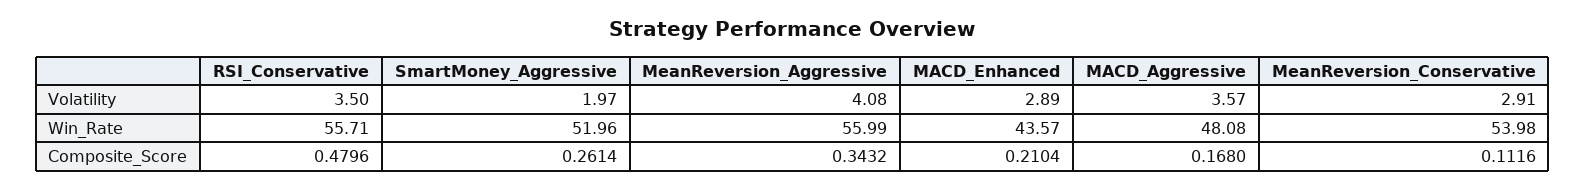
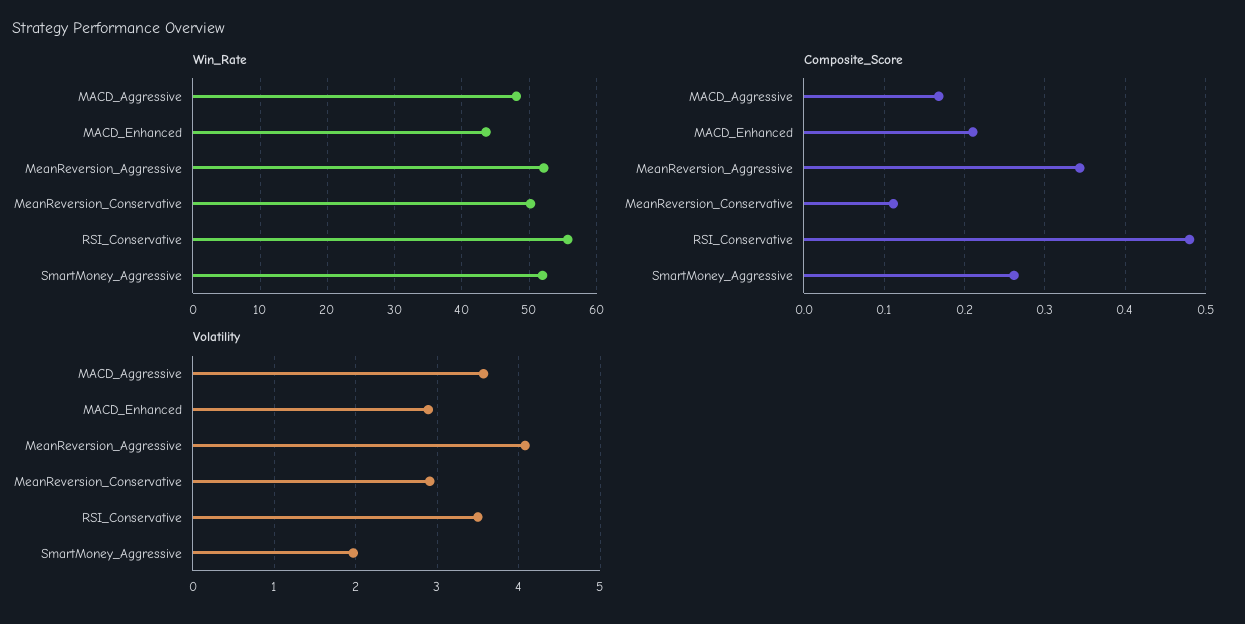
Win_Rate, MeanReversion_Aggressive: 55.99 -> 52
Win_Rate, MeanReversion_Conservative: 53.98 -> 50

